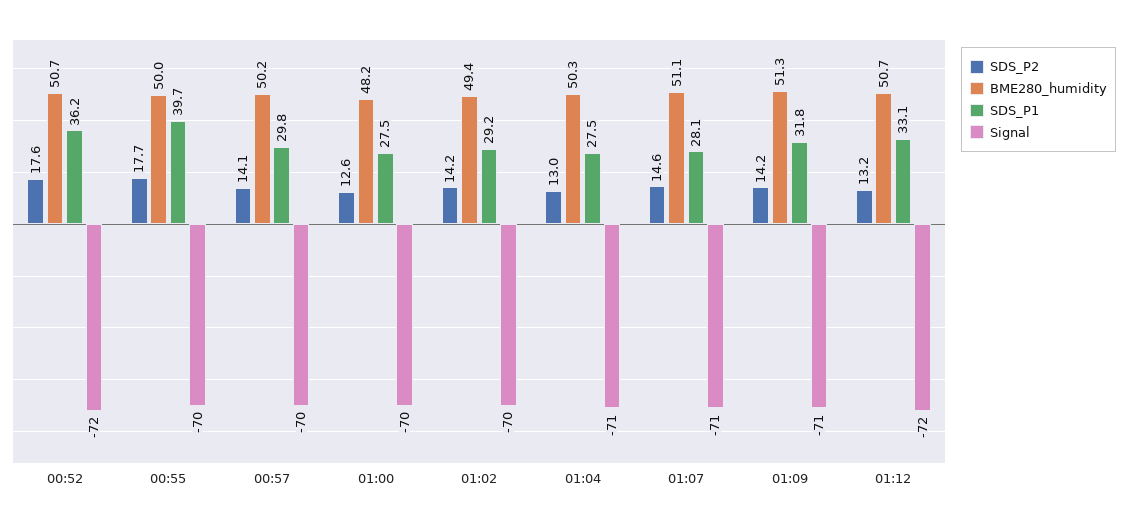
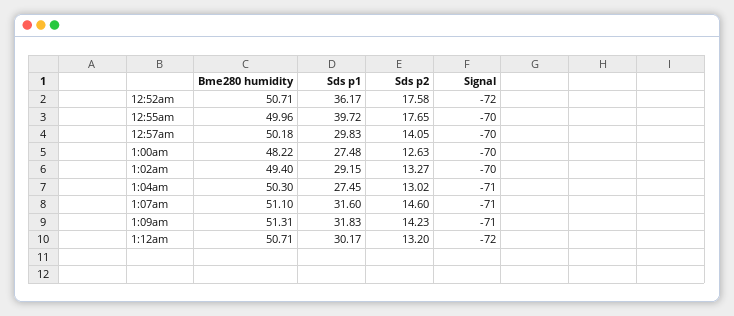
SDS_P2, 01:02: 14.2 -> 13.27
SDS_P1, 01:07: 28.1 -> 31.6
SDS_P1, 01:12: 33.1 -> 30.17

